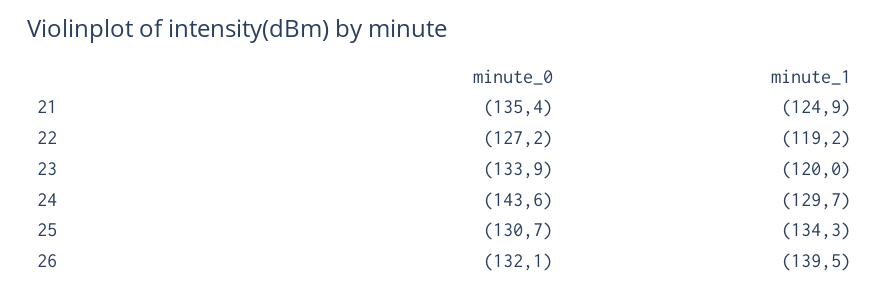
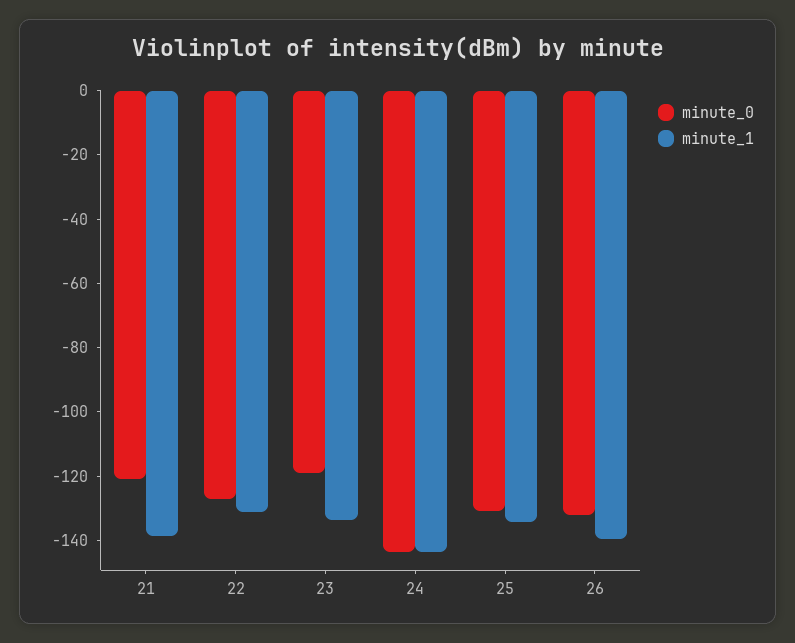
minute_0, 21: -135.4 -> -120
minute_1, 21: -124.9 -> -140
minute_1, 22: -119.2 -> -130
minute_0, 23: -133.9 -> -120
minute_1, 23: -120 -> -135
minute_1, 24: -129.7 -> -145

